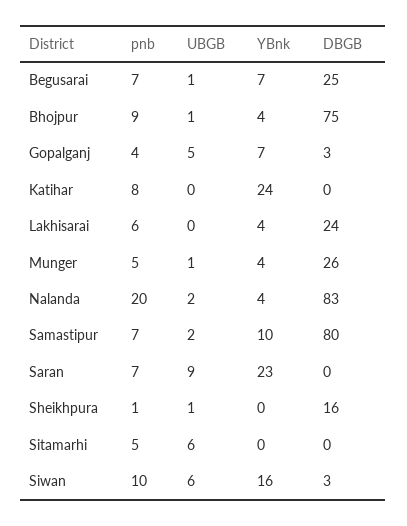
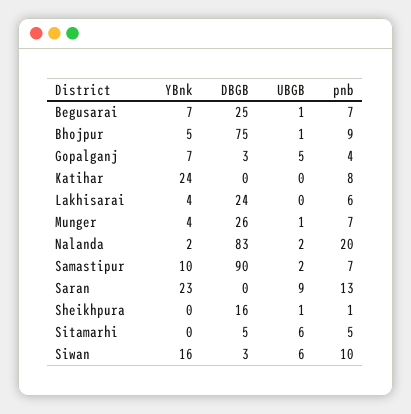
YBnk, Bhojpur: 4 -> 5
pnb, Munger: 5 -> 7
YBnk, Nalanda: 4 -> 2
DBGB, Samastipur: 80 -> 90
pnb, Saran: 7 -> 13
DBGB, Sitamarhi: 0 -> 5

